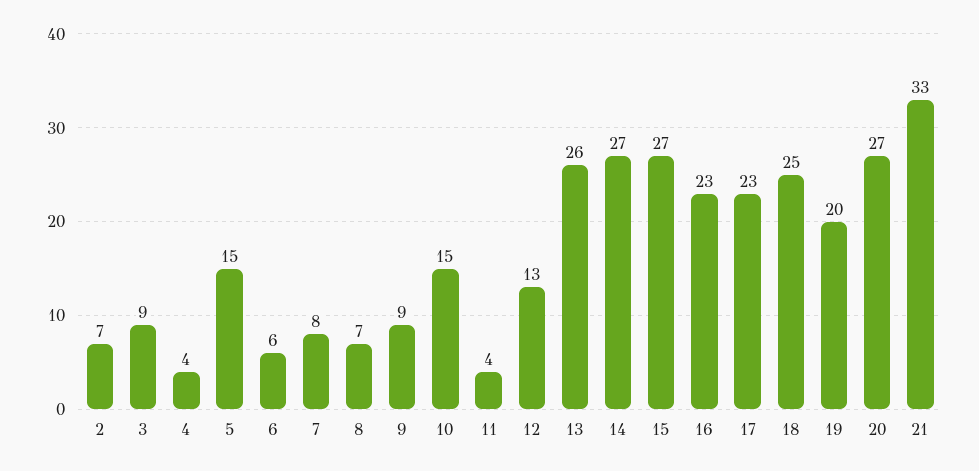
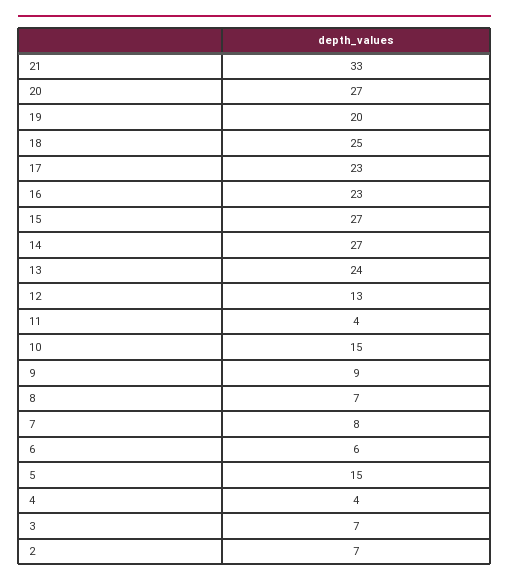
3: 9 -> 7
13: 26 -> 24

